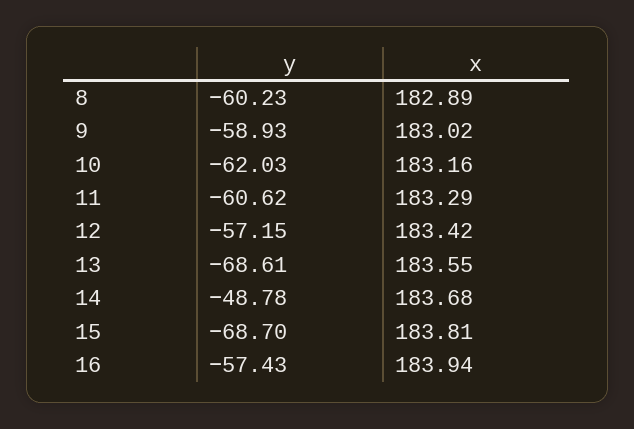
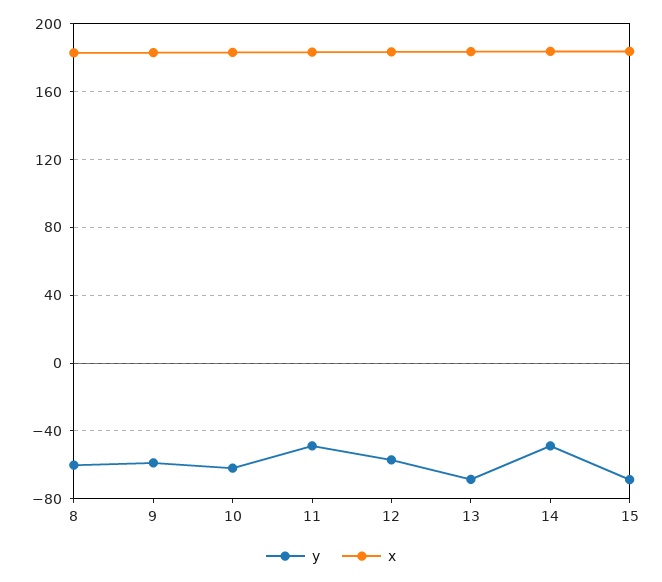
y, 11: -60.62 -> -50
y, 16: -57.43 -> none
x, 16: 183.94 -> none

